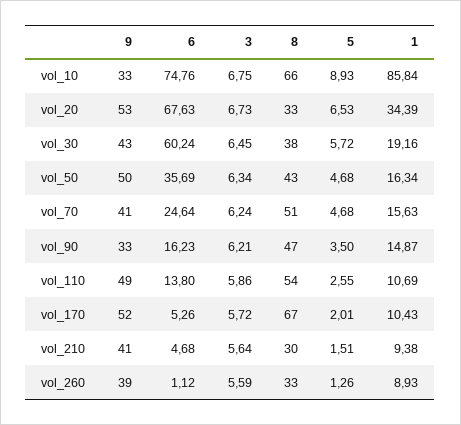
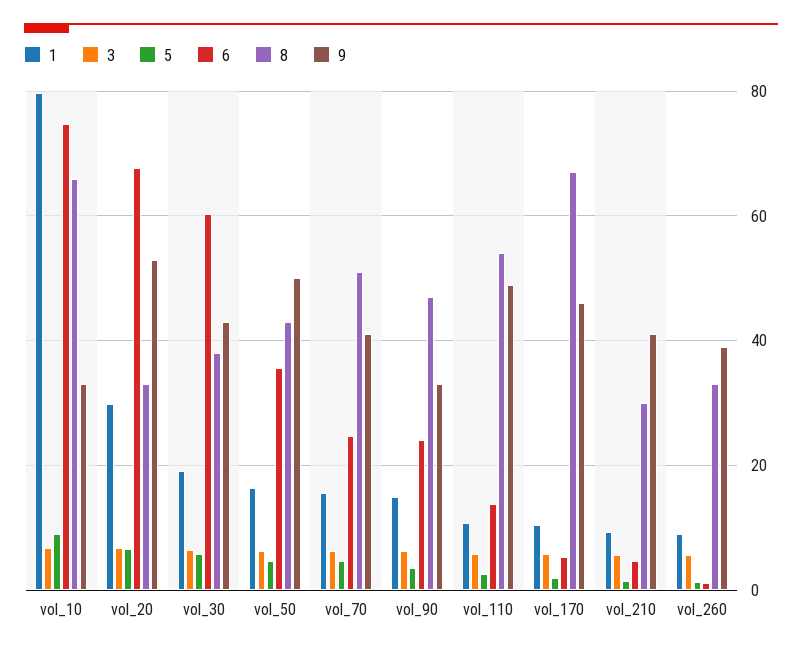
1, vol_10: 85.84 -> 80
1, vol_20: 34.39 -> 30
6, vol_90: 16.23 -> 24
9, vol_170: 52 -> 46

